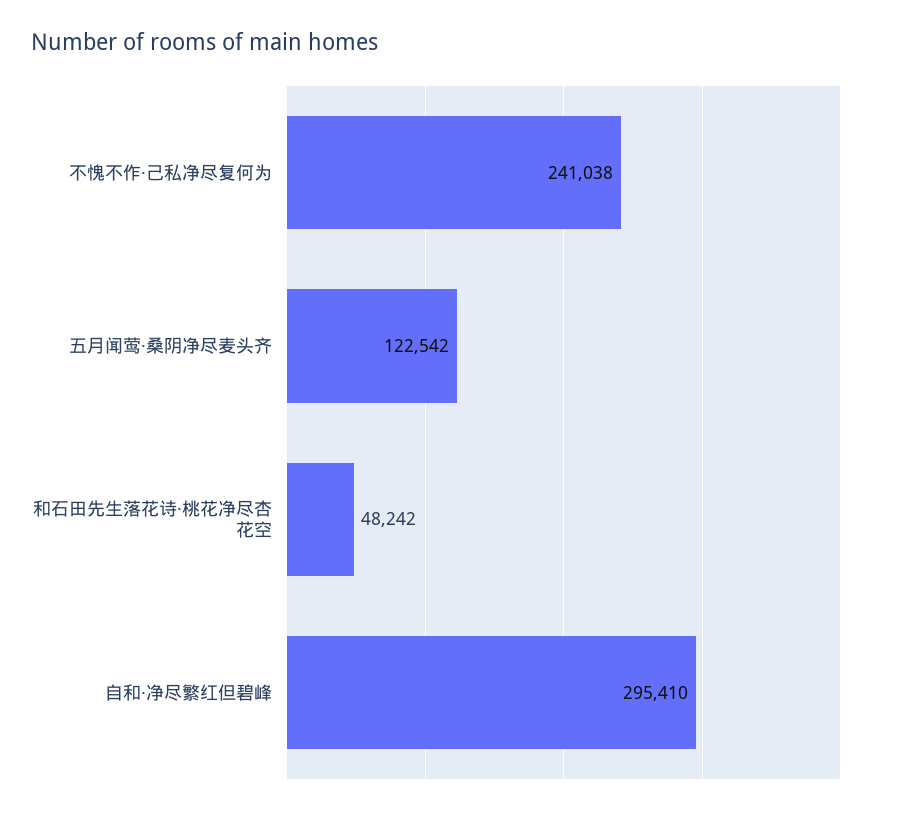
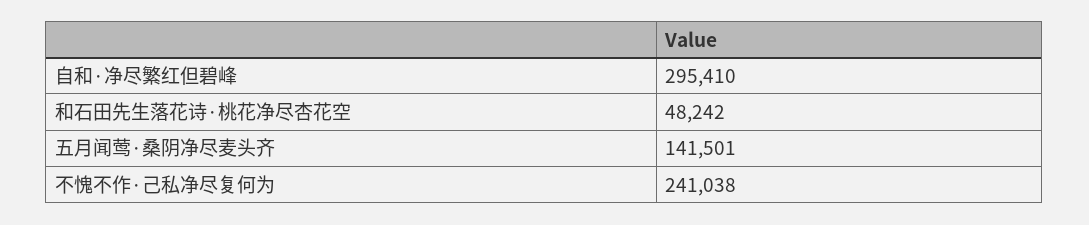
五月闻莺·桑阴净尽麦头齐: 122542 -> 141501

